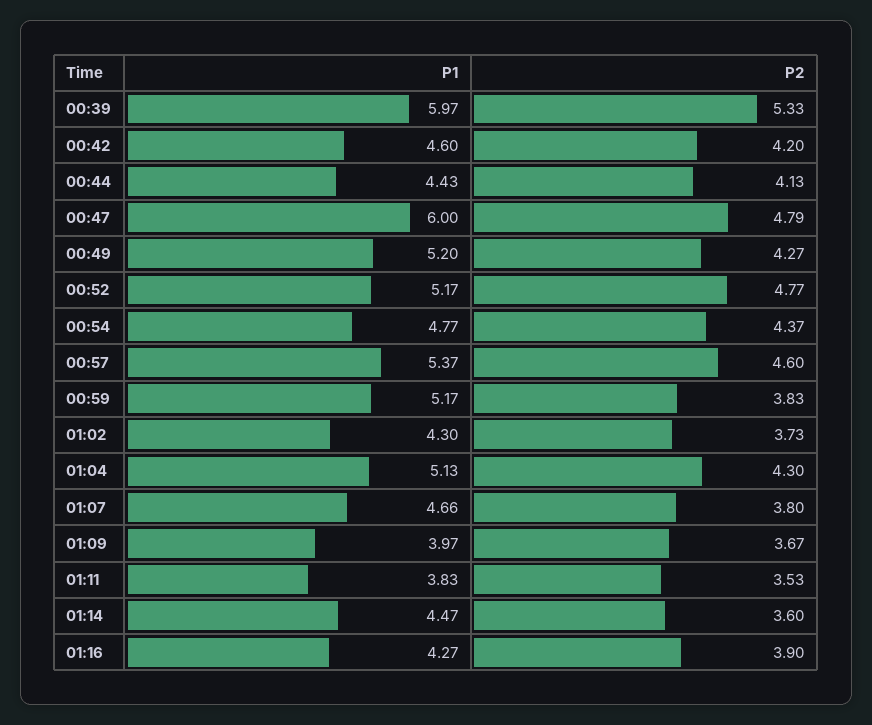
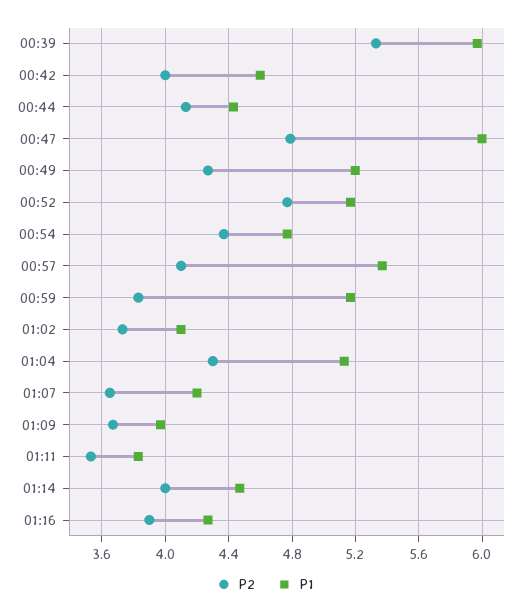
P2, 00:42: 4.2 -> 4
P2, 00:57: 4.6 -> 4.1
P1, 01:02: 4.3 -> 4.1
P1, 01:07: 4.66 -> 4.2
P2, 01:07: 3.8 -> 3.65
P2, 01:14: 3.6 -> 4

